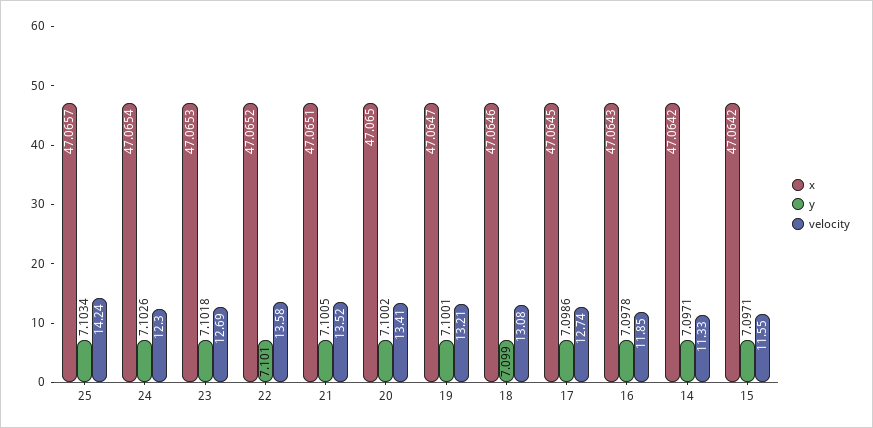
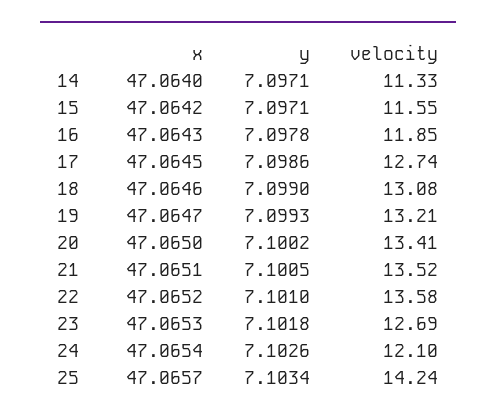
velocity, 24: 12.3 -> 12.1
y, 19: 7.1001 -> 7.0993
x, 14: 47.0642 -> 47.064

